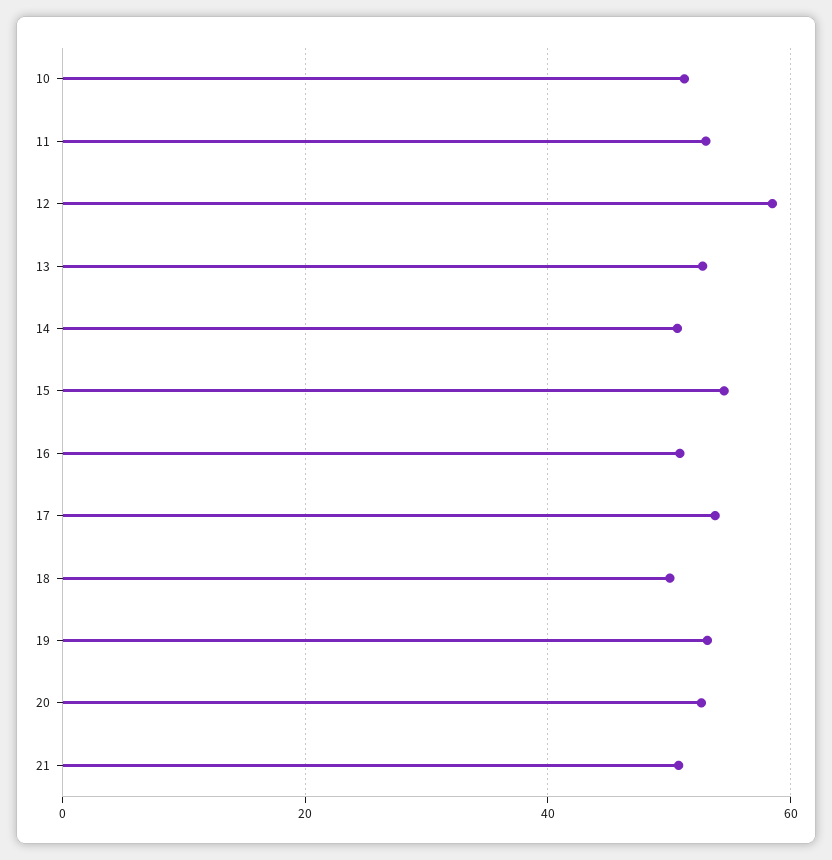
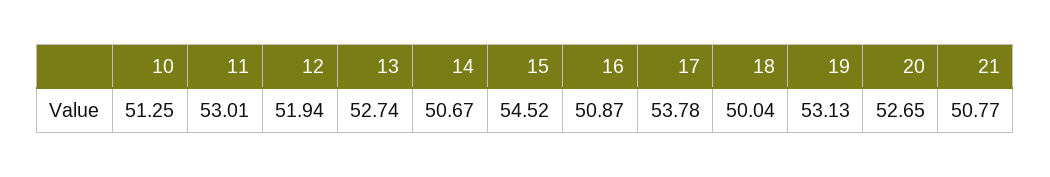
12: 58 -> 51.94

